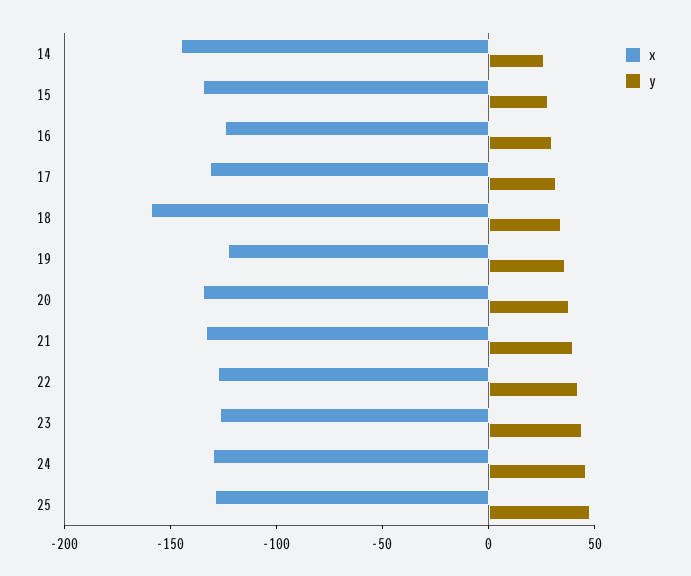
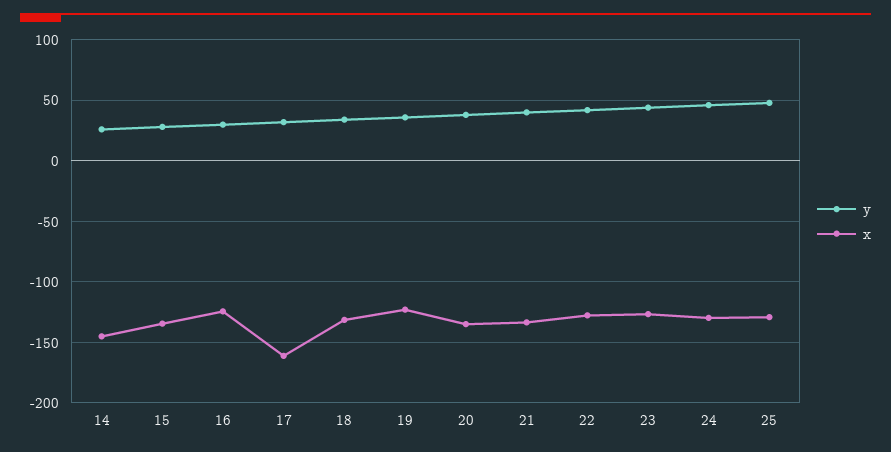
x, 17: -130 -> -160
x, 18: -160 -> -130

